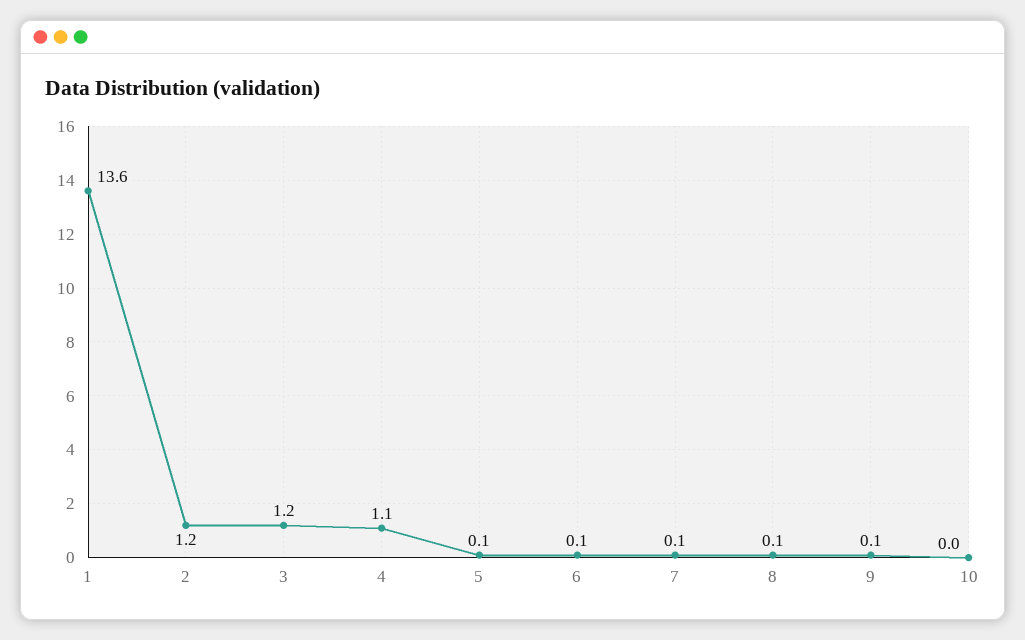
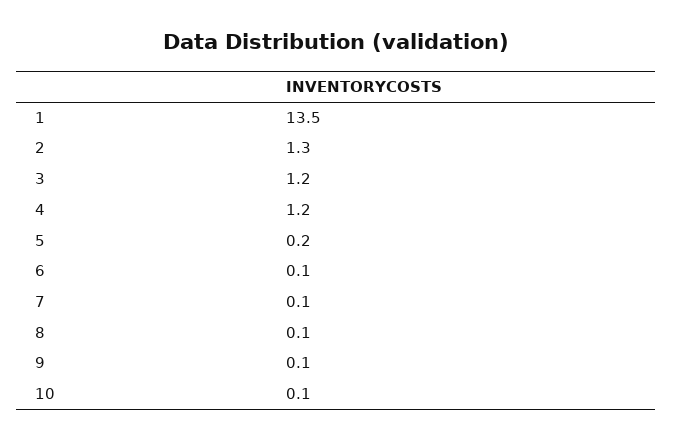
1: 13.6 -> 13.5
2: 1.2 -> 1.3
4: 1.1 -> 1.2
5: 0.1 -> 0.2
10: 0 -> 0.1

